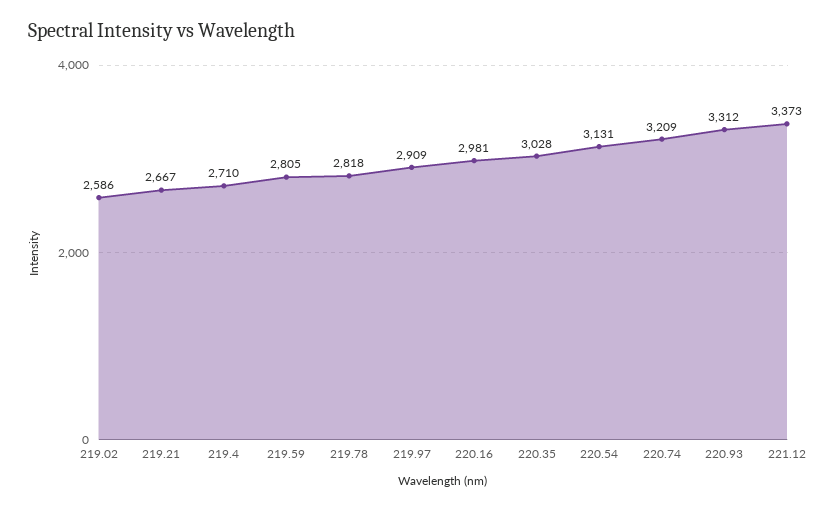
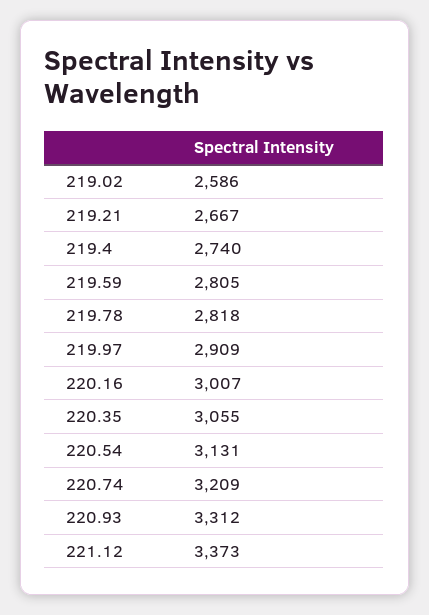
219.4: 2710 -> 2740
220.16: 2981 -> 3007
220.35: 3028 -> 3055

